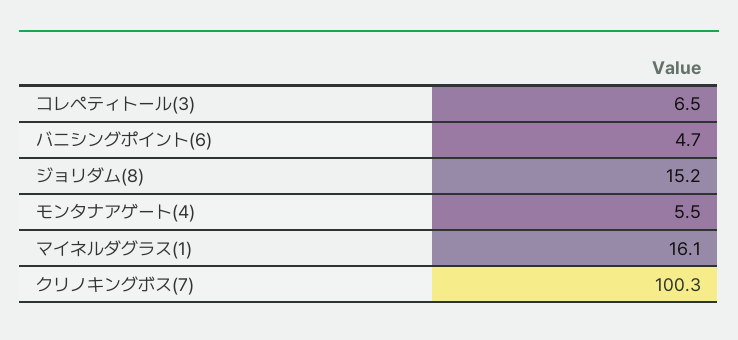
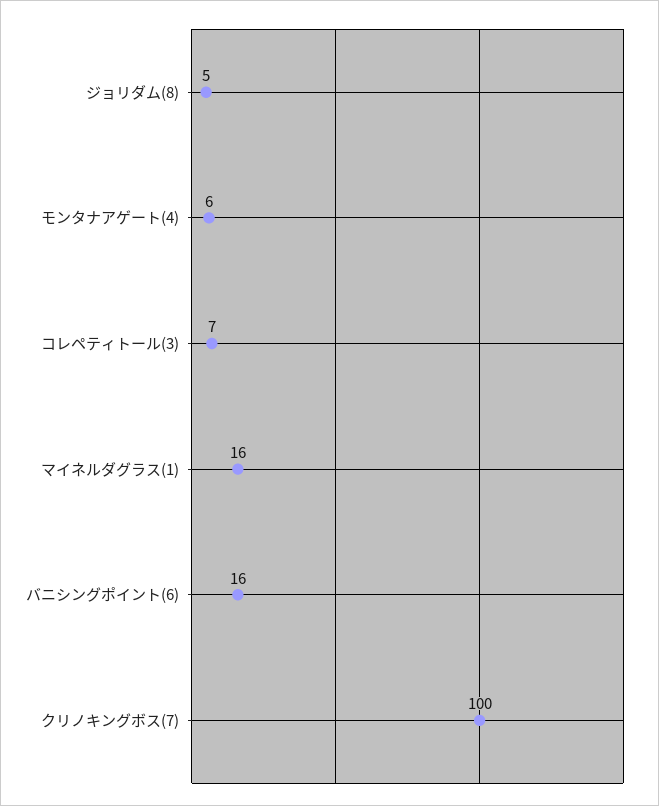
バニシングポイント(6): 4.7 -> 16
ジョリダム(8): 15.2 -> 5

